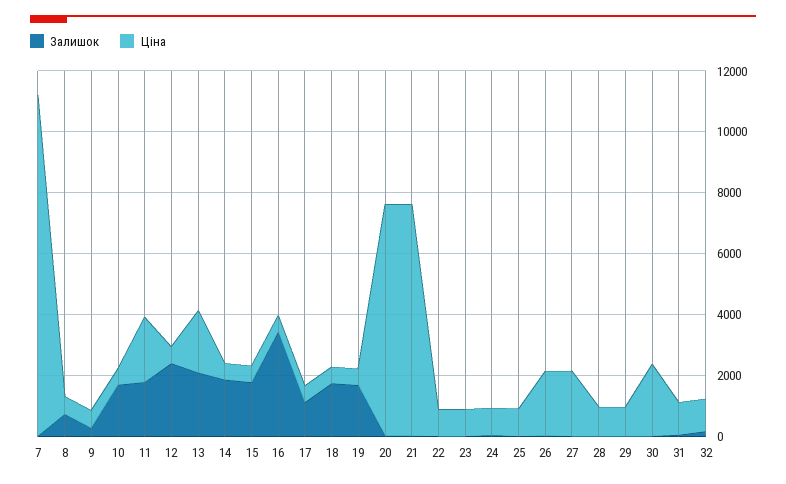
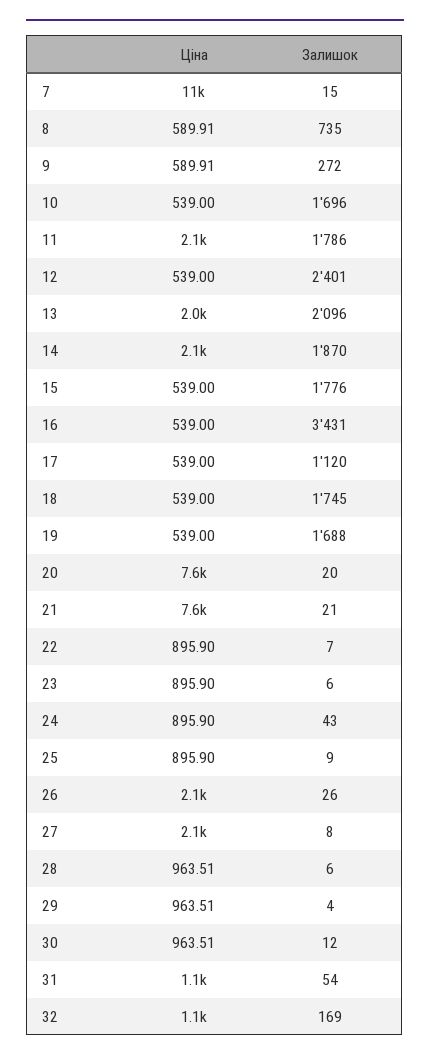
Ціна, 14: 500 -> 2100
Ціна, 30: 2500 -> 963.51

